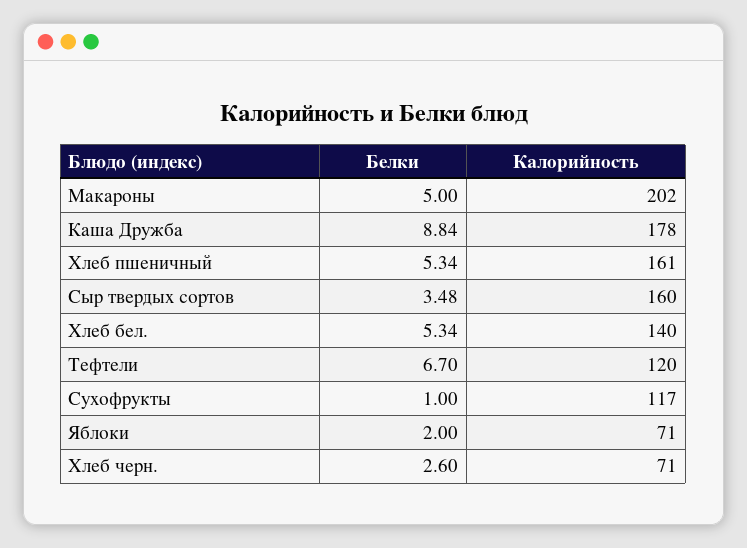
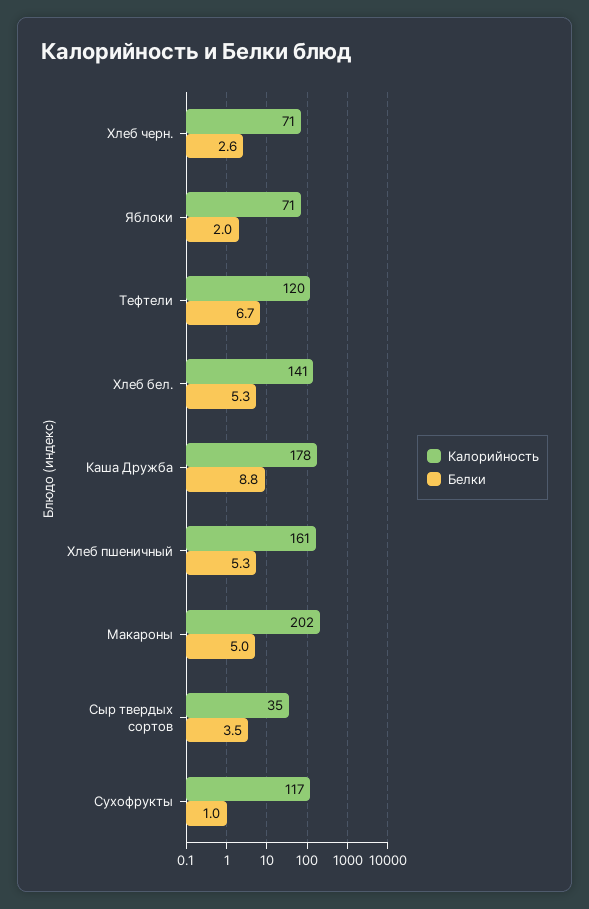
Калорийность, Сыр твердых сортов: 160 -> 35
Калорийность, Хлеб бел.: 140 -> 141

